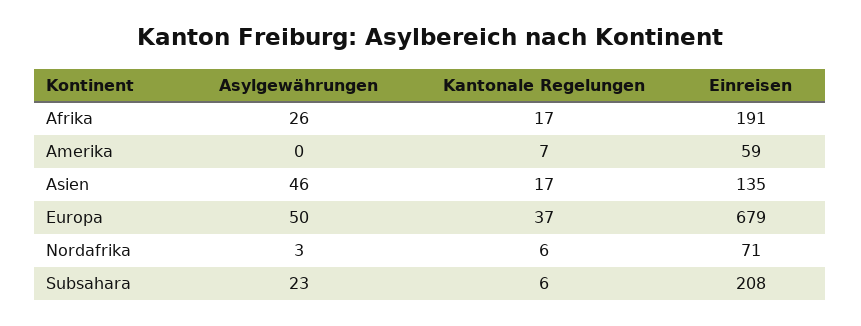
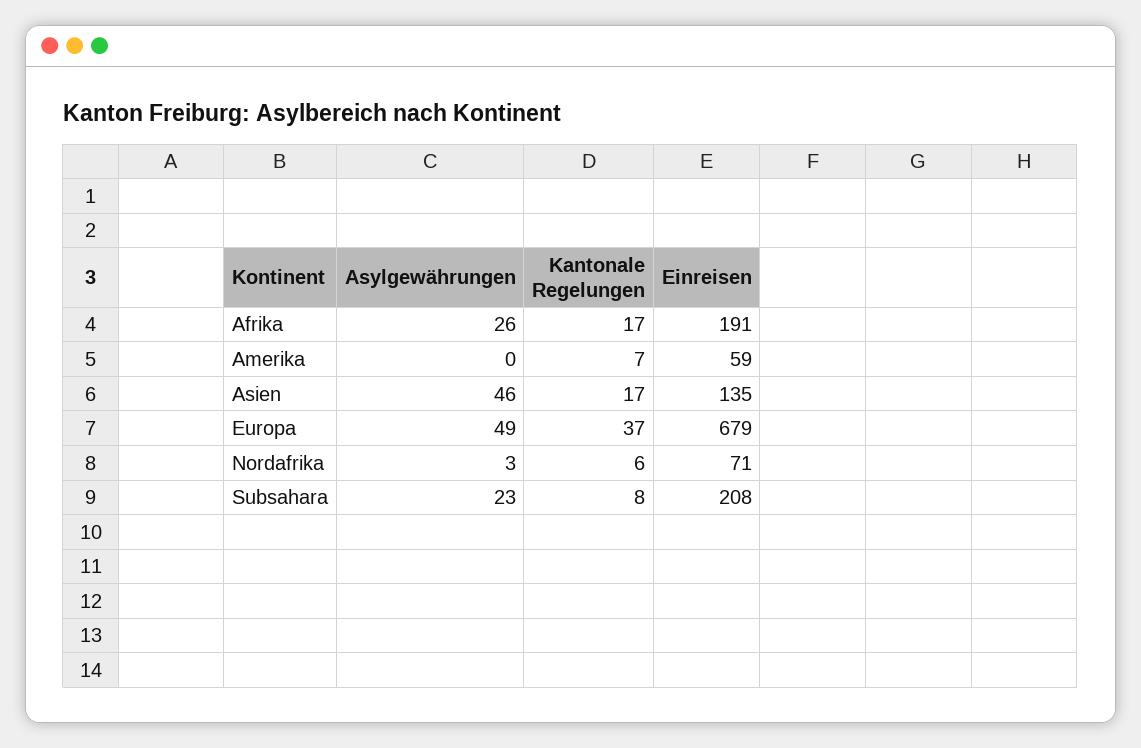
Asylgewährungen, Europa: 50 -> 49
Kantonale Regelungen, Subsahara: 6 -> 8

